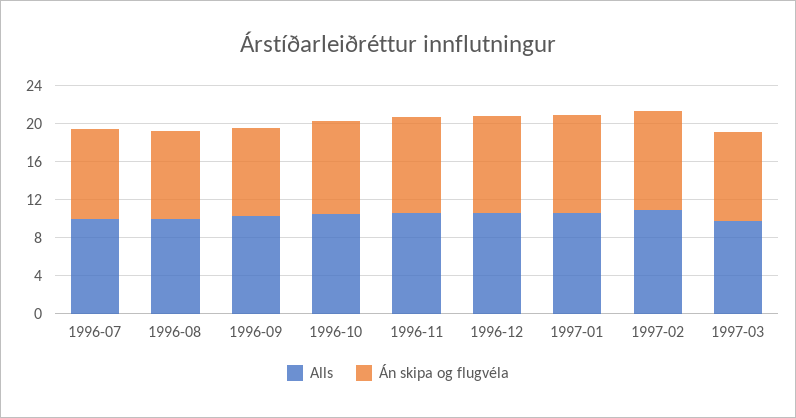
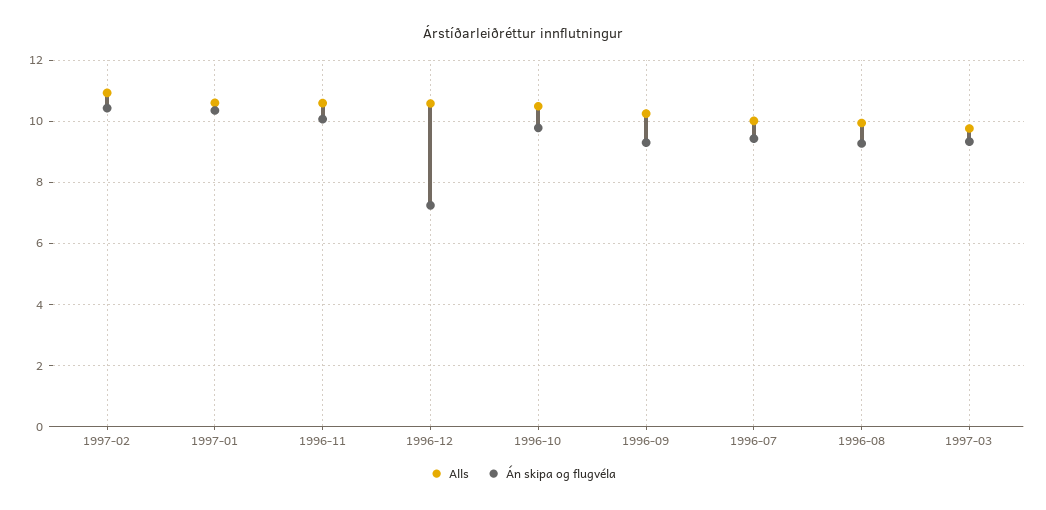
Án skipa og flugvéla, 1996-12: 10 -> 7.2

